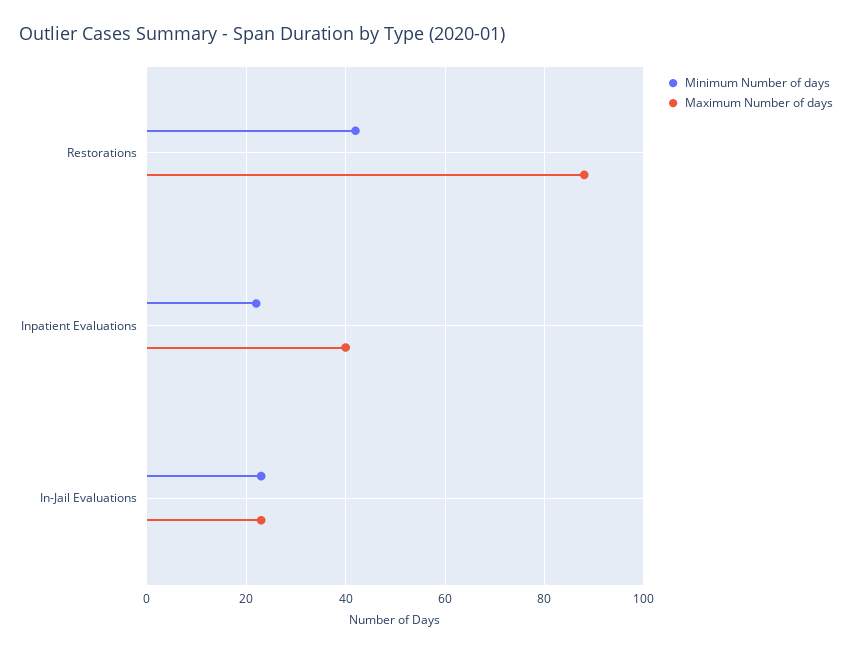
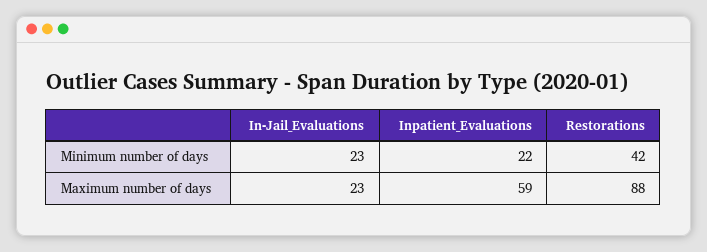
Maximum Number of days, Inpatient Evaluations: 40 -> 59

